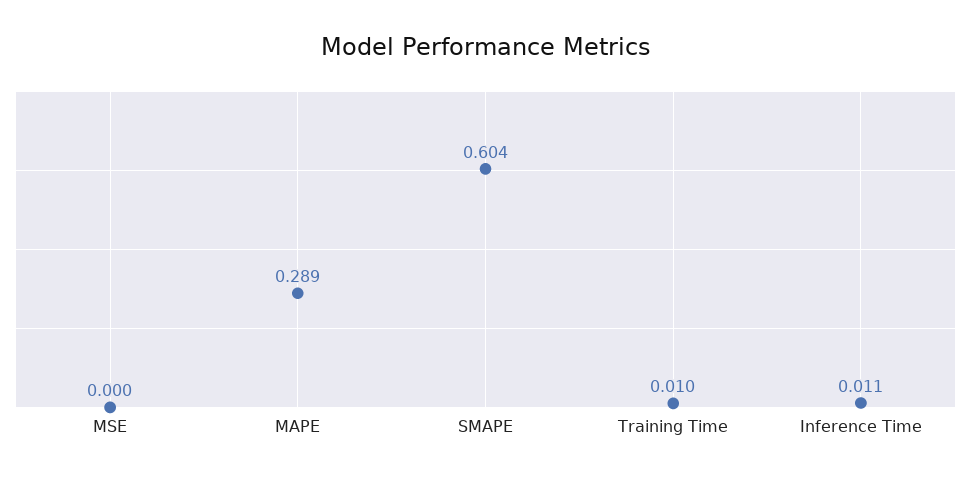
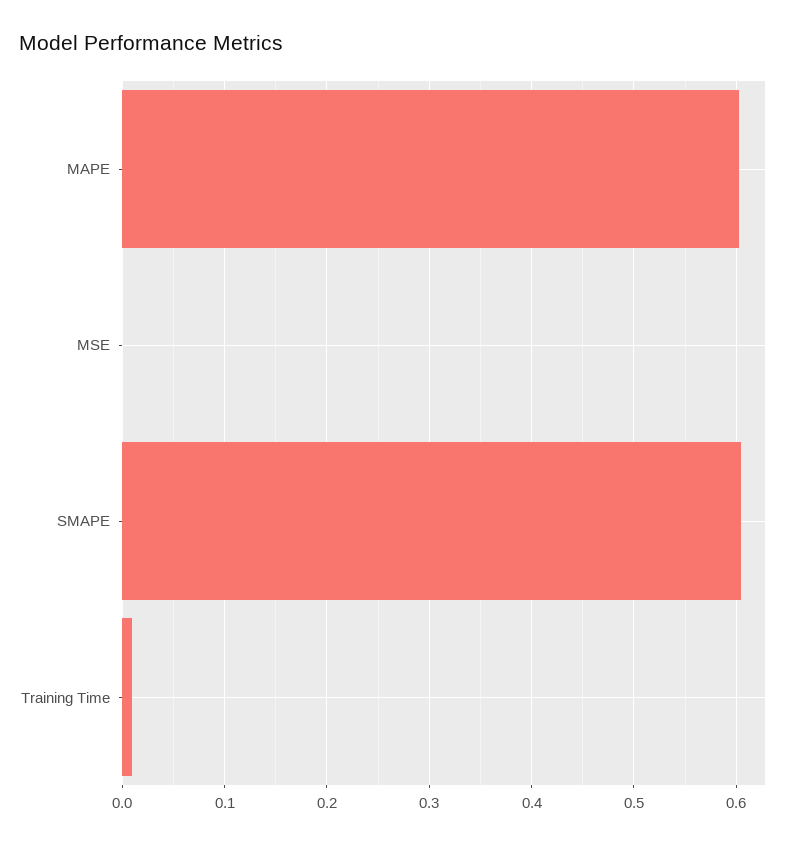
MAPE: 0.289 -> 0.6
Inference Time: 0.011 -> none

